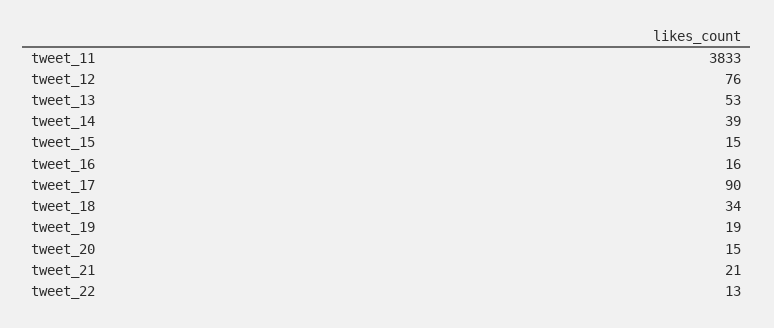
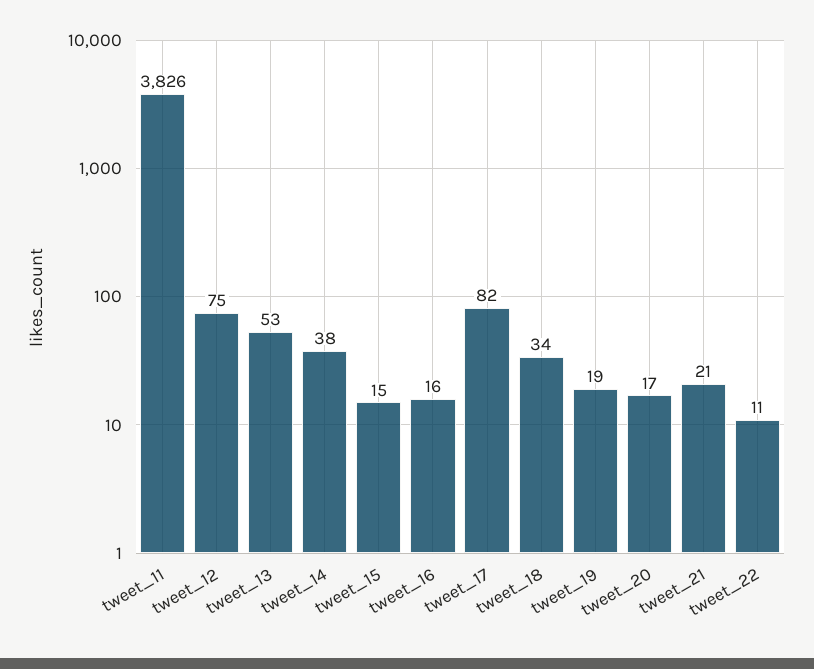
tweet_11: 3833 -> 3826
tweet_12: 76 -> 75
tweet_14: 39 -> 38
tweet_17: 90 -> 82
tweet_20: 15 -> 17
tweet_22: 13 -> 11

